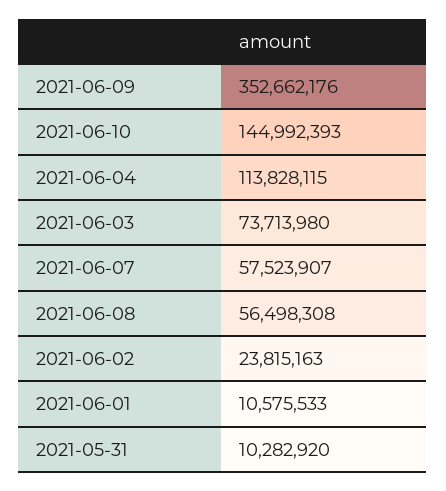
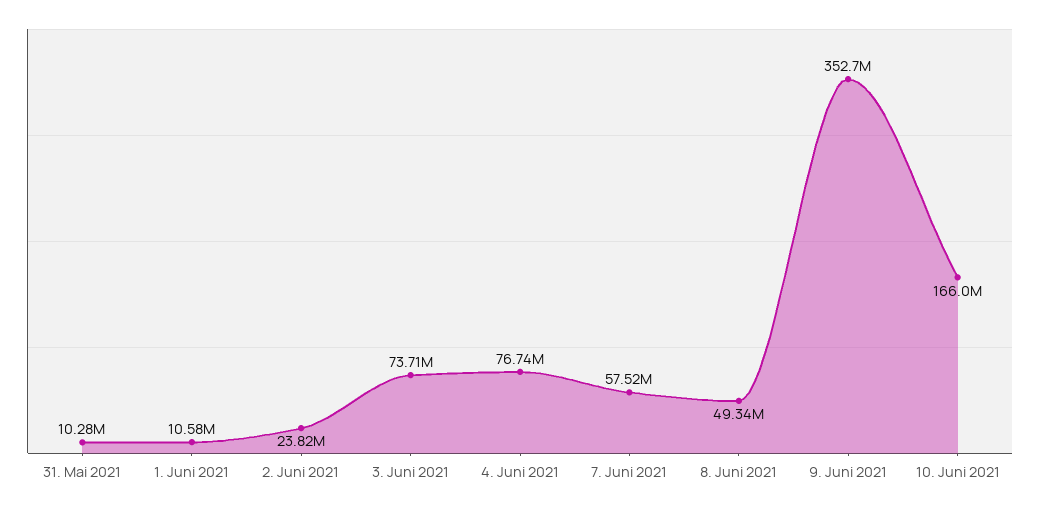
2021-06-10: 144992393 -> 166000000
2021-06-04: 113828115 -> 76740000
2021-06-08: 56498308 -> 49340000

